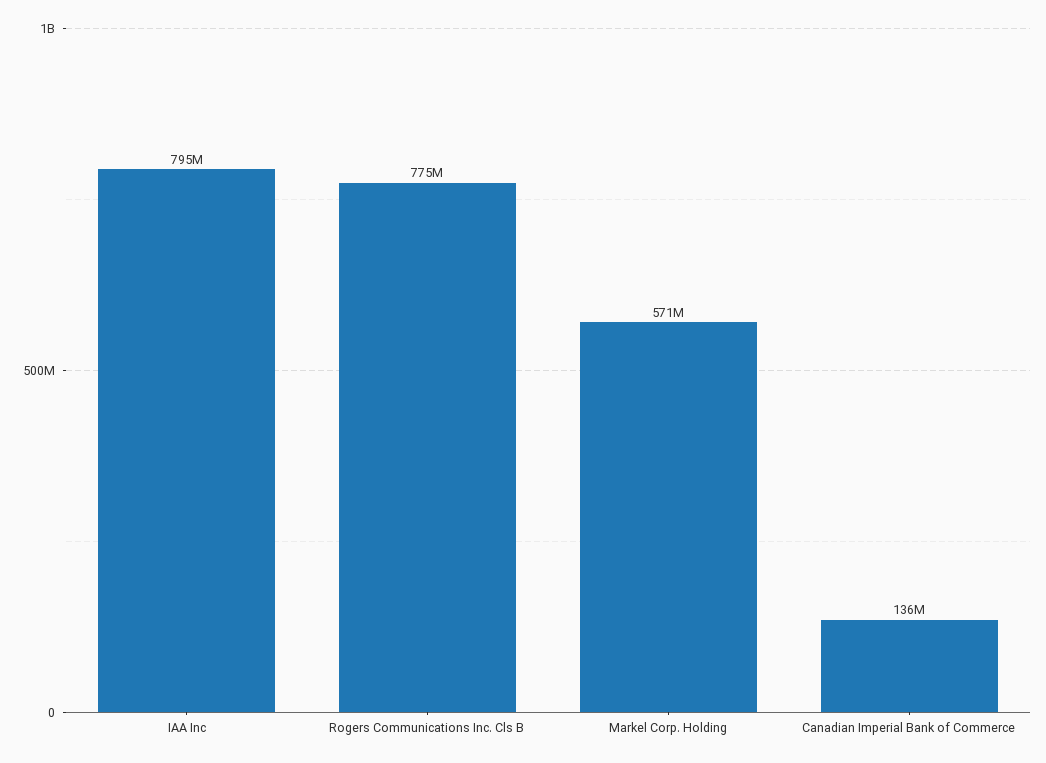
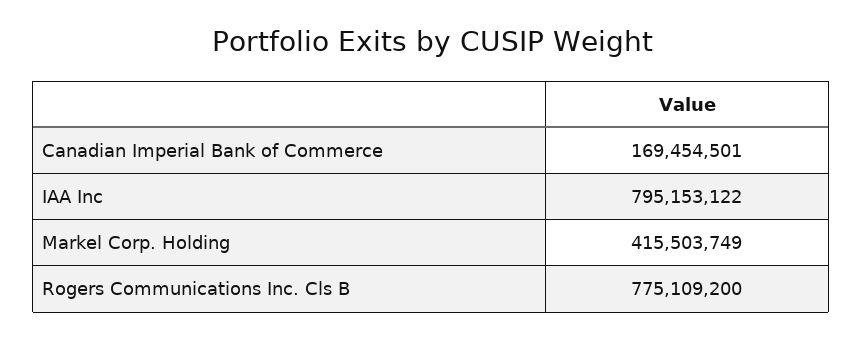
Markel Corp. Holding: 571000000 -> 415503749
Canadian Imperial Bank of Commerce: 136000000 -> 169454501

